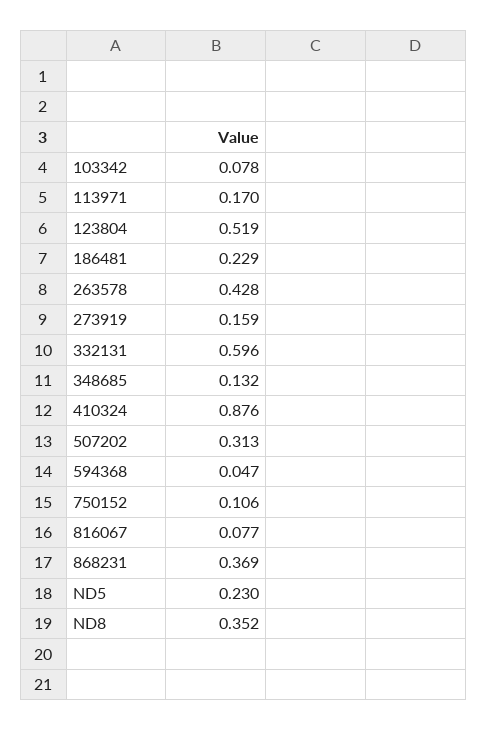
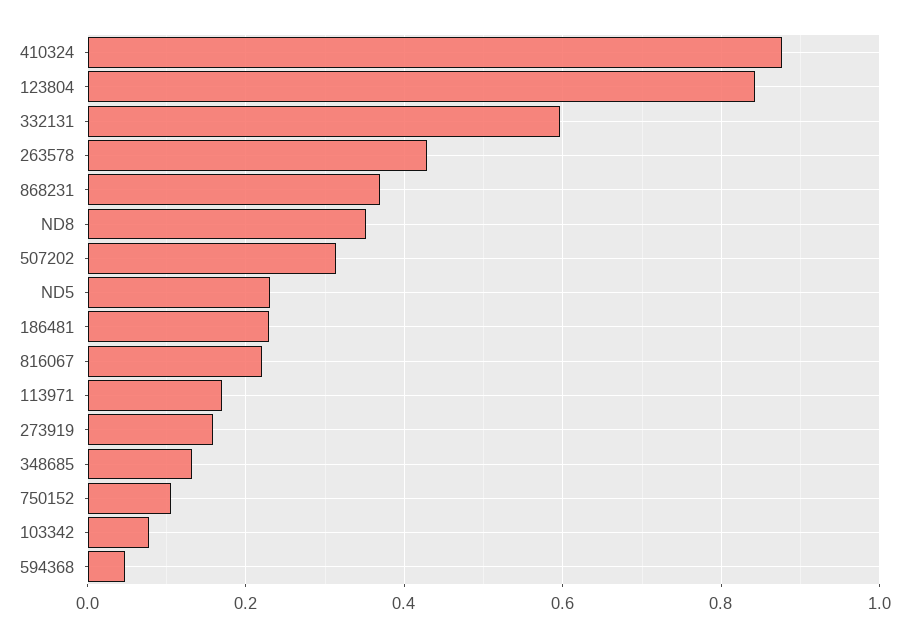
123804: 0.519 -> 0.84
816067: 0.077 -> 0.22

